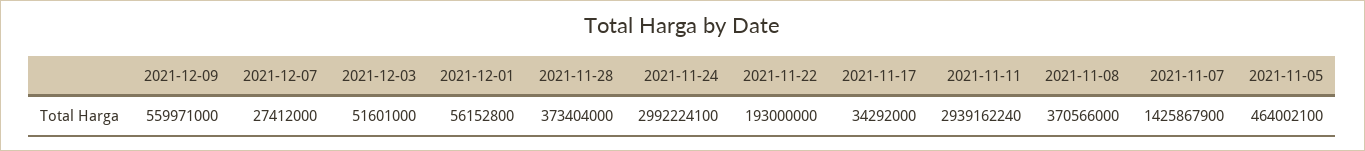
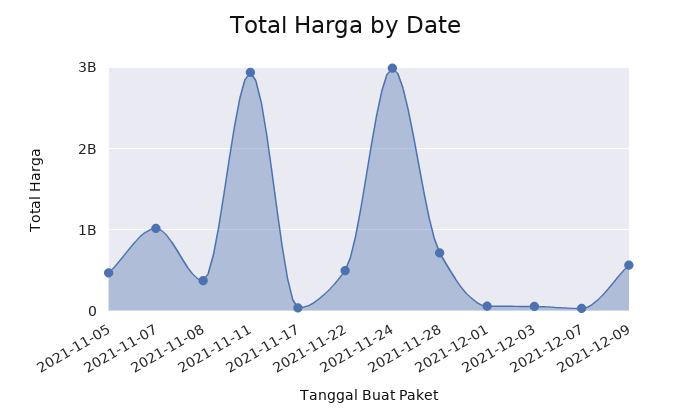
2021-11-28: 373404000 -> 700000000
2021-11-22: 193000000 -> 500000000
2021-11-07: 1425867900 -> 1000000000

